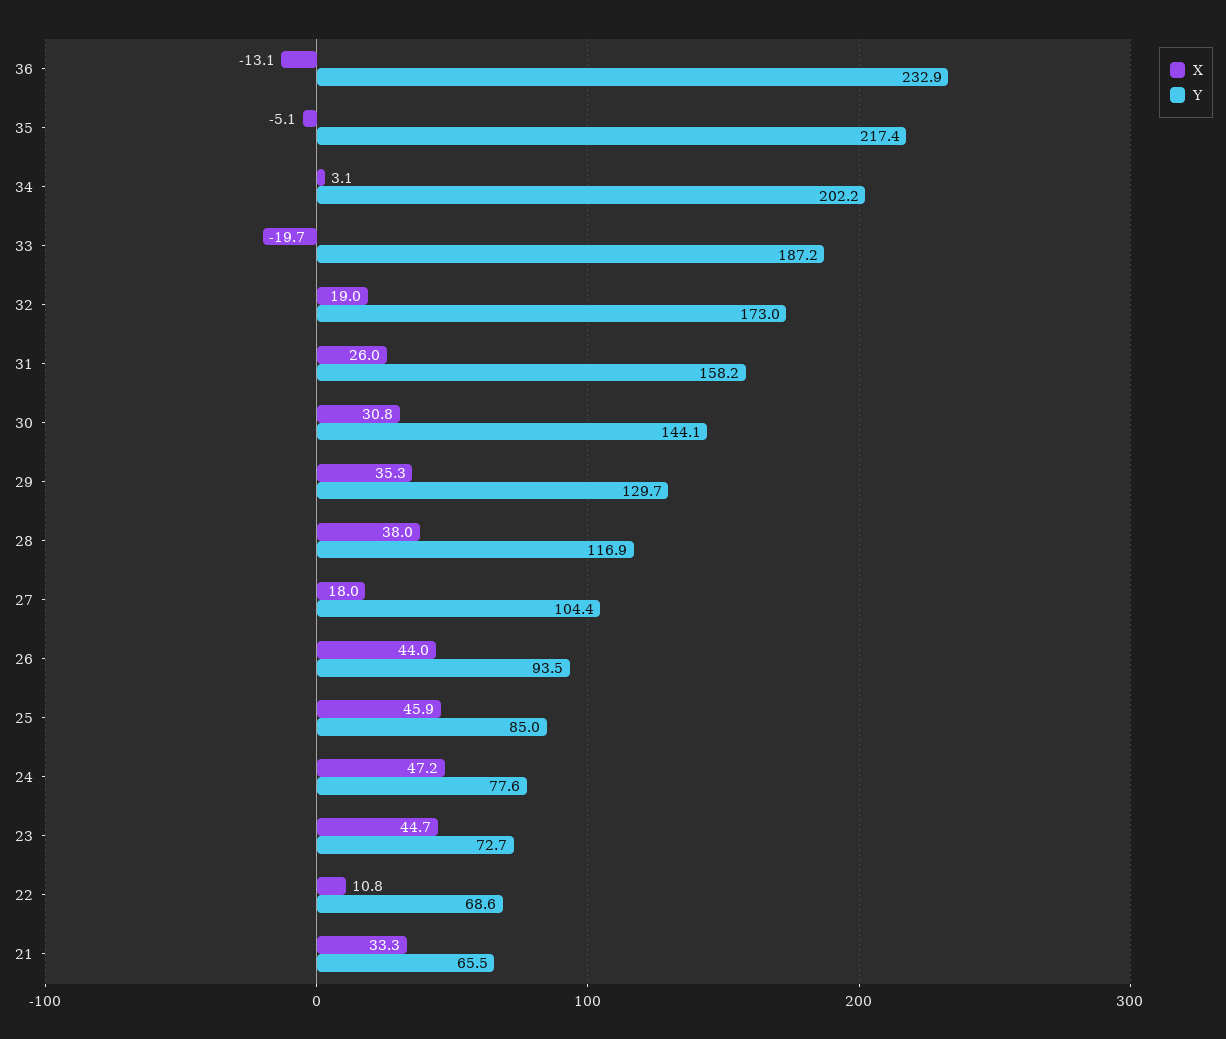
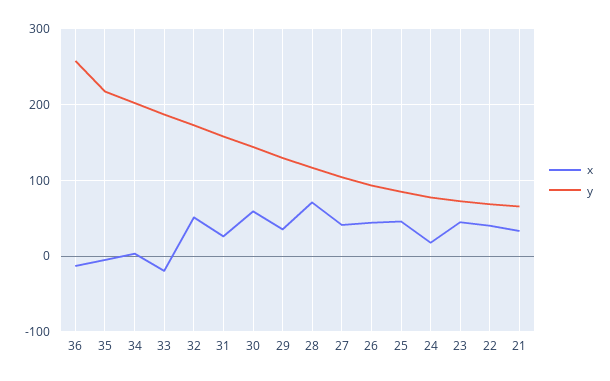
Y, 36: 232.9 -> 260
X, 32: 19 -> 50
X, 30: 30.8 -> 60
X, 28: 38 -> 70
X, 27: 18 -> 40
X, 24: 47.2 -> 20
X, 22: 10.8 -> 40

